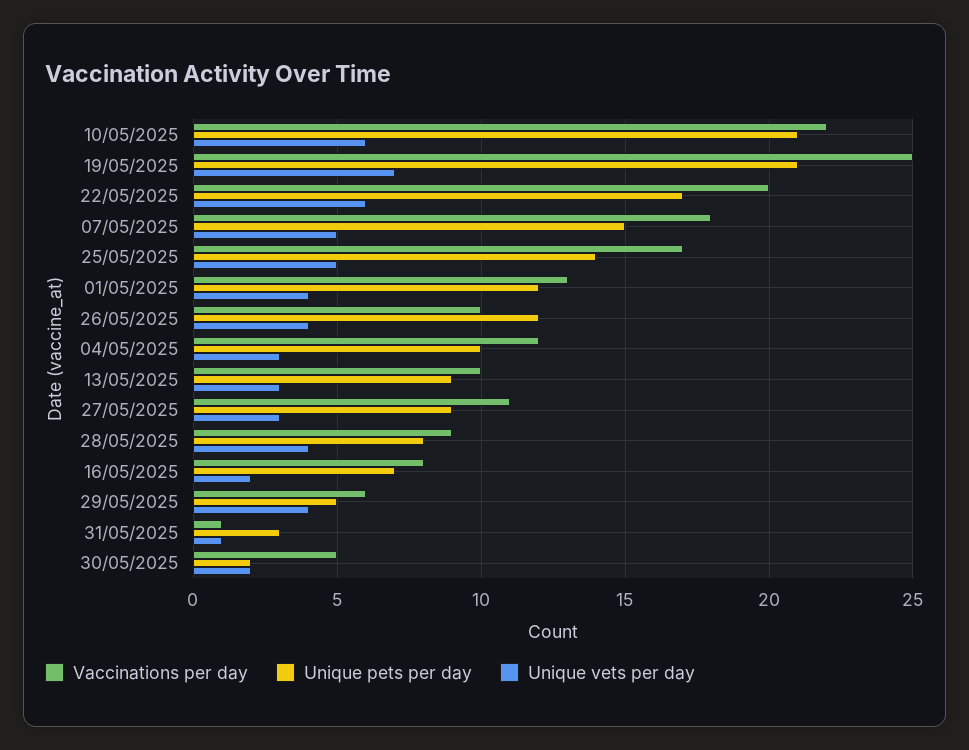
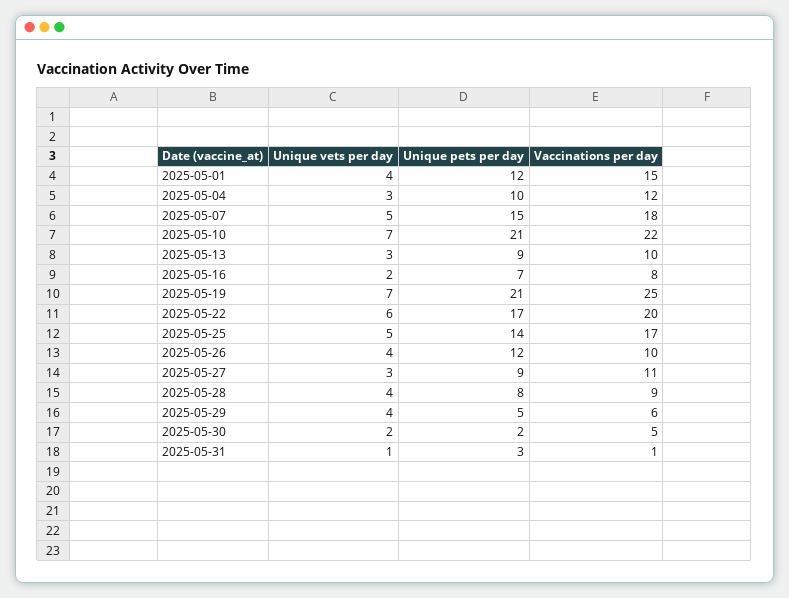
Unique vets per day, 10/05/2025: 6 -> 7
Vaccinations per day, 01/05/2025: 13 -> 15

